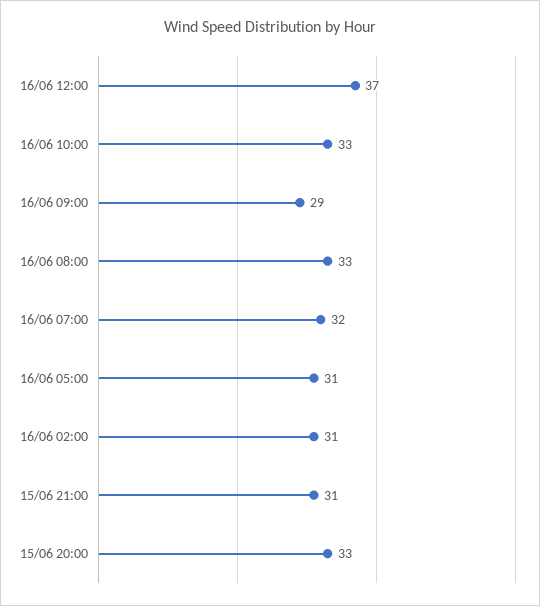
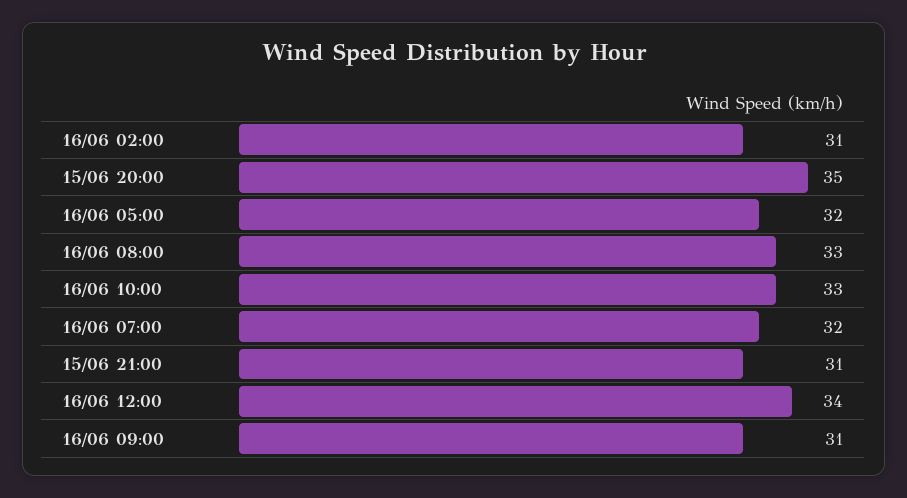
16/06 12:00: 37 -> 34
16/06 09:00: 29 -> 31
16/06 05:00: 31 -> 32
15/06 20:00: 33 -> 35

